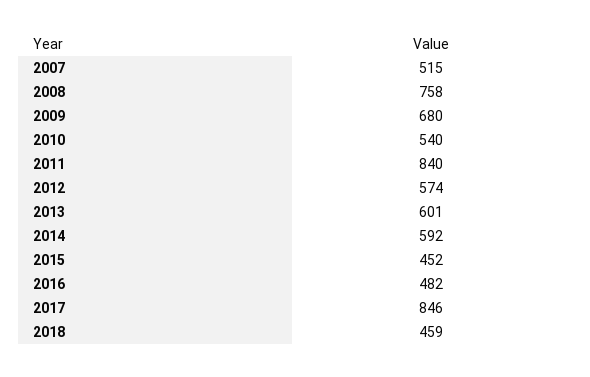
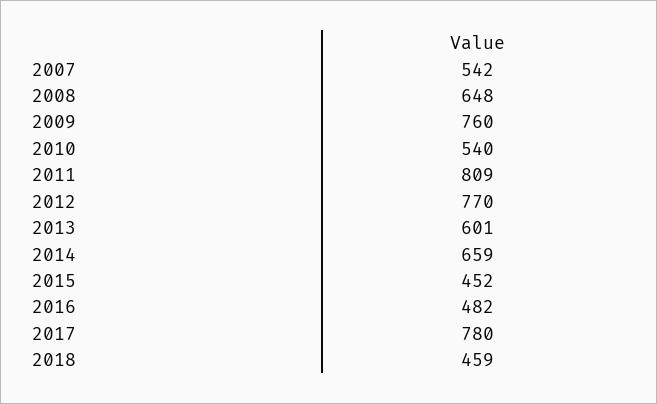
2007: 515 -> 542
2008: 758 -> 648
2009: 680 -> 760
2011: 840 -> 809
2012: 574 -> 770
2014: 592 -> 659
2017: 846 -> 780

